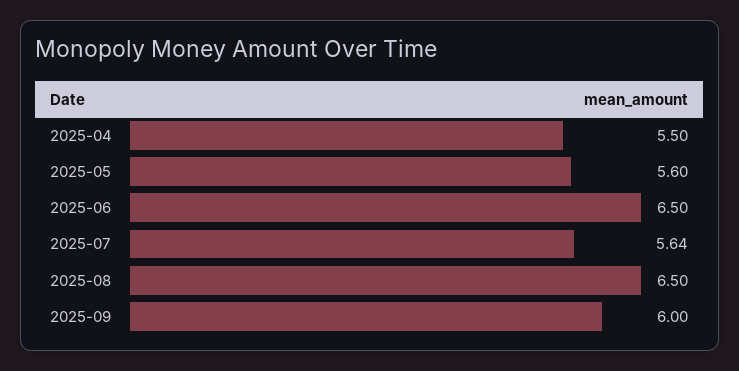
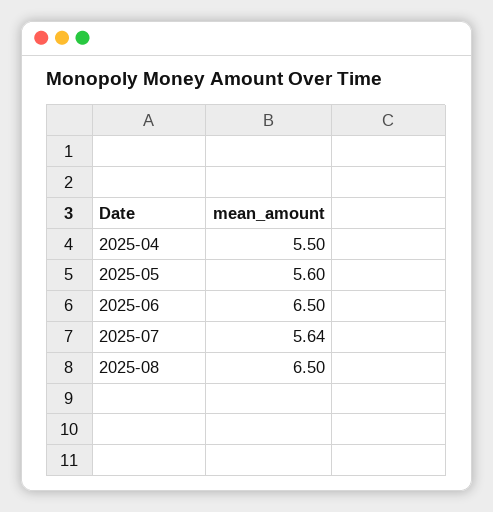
2025-09: 6 -> none

